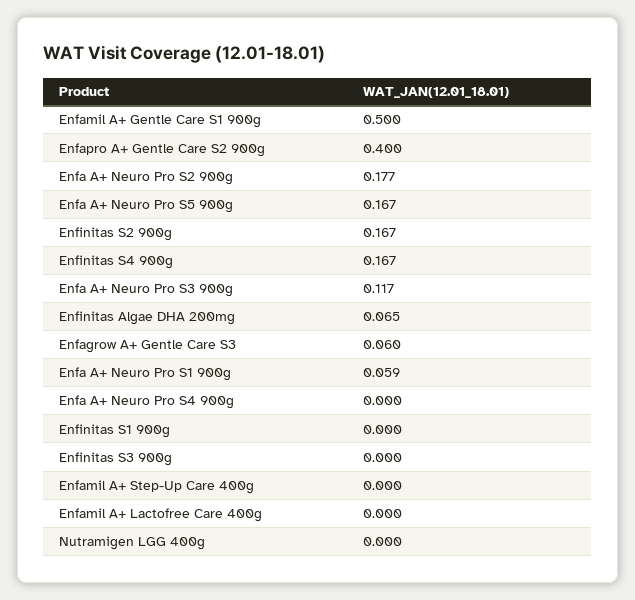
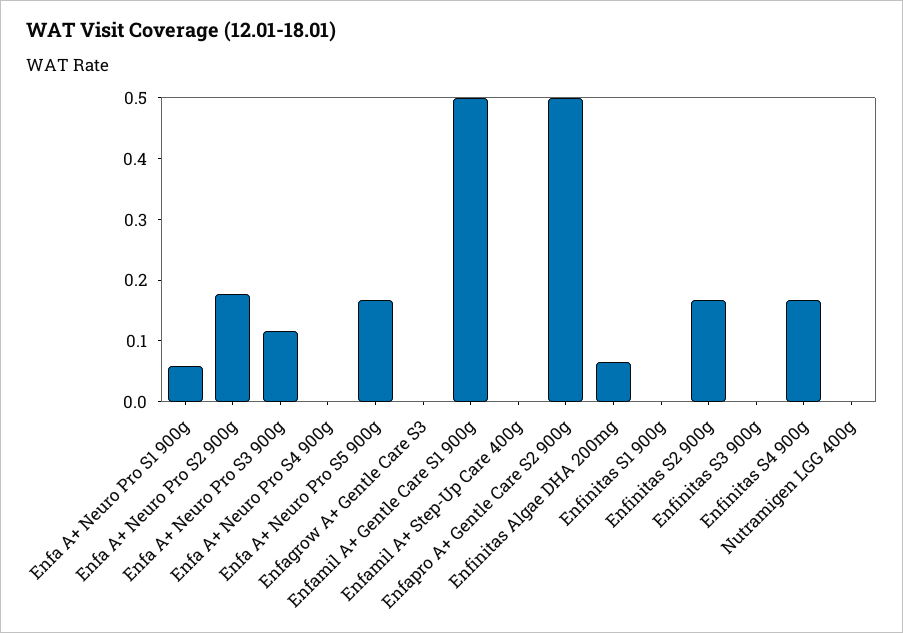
Enfapro A+ Gentle Care S2 900g: 0.4 -> 0.5
Enfagrow A+ Gentle Care S3: 0.06 -> 0
Enfamil A+ Lactofree Care 400g: 0 -> none

